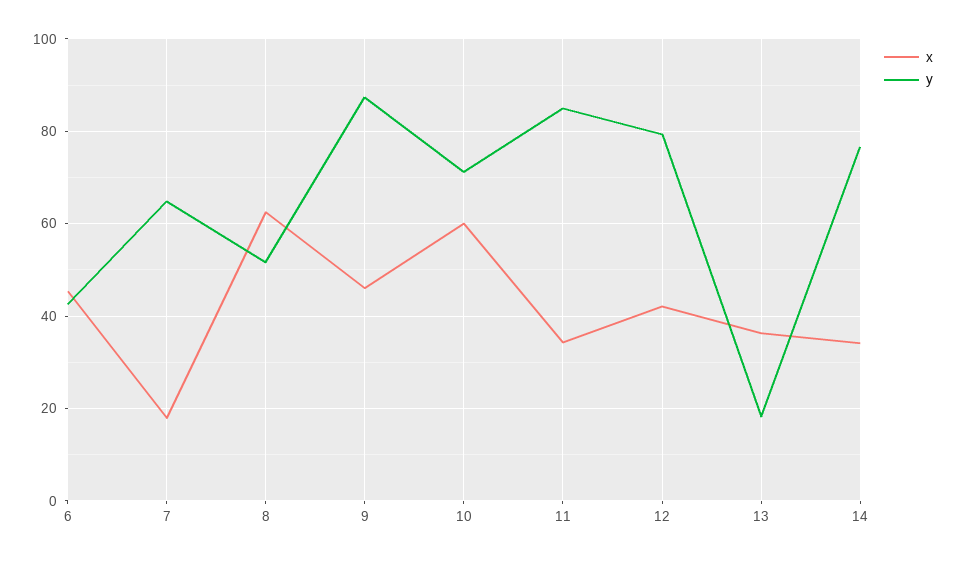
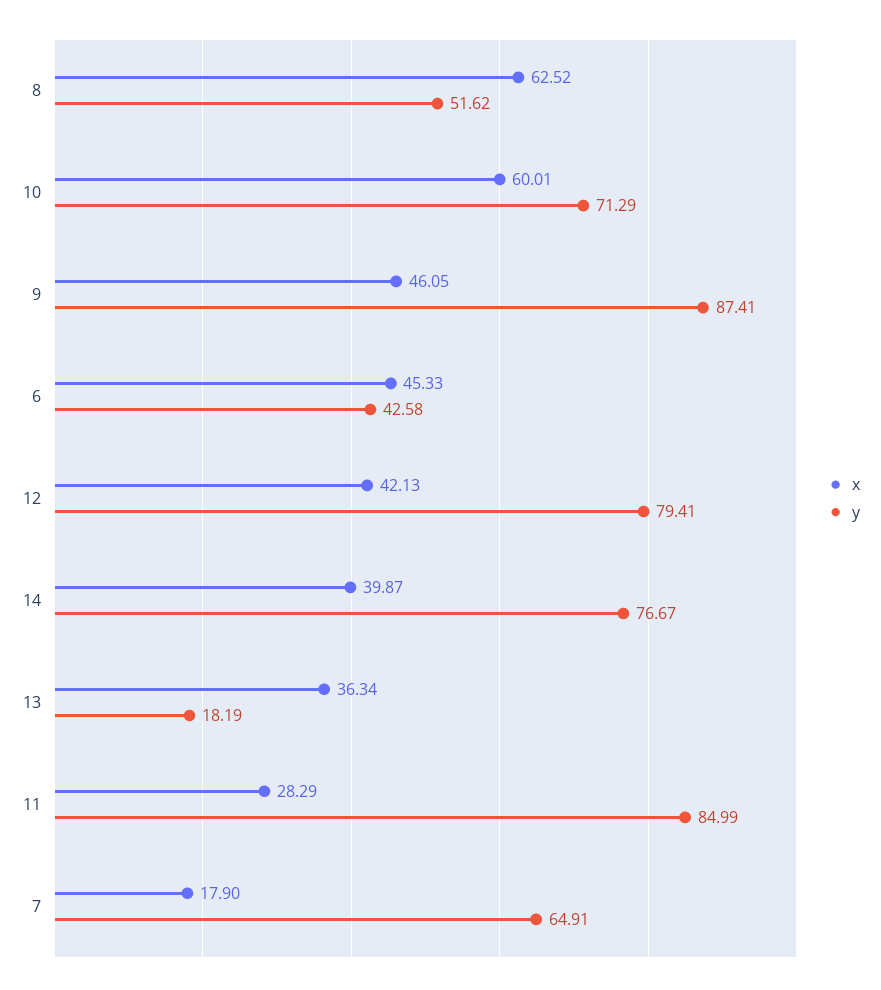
x, 11: 34 -> 28.29
x, 14: 34 -> 39.87

